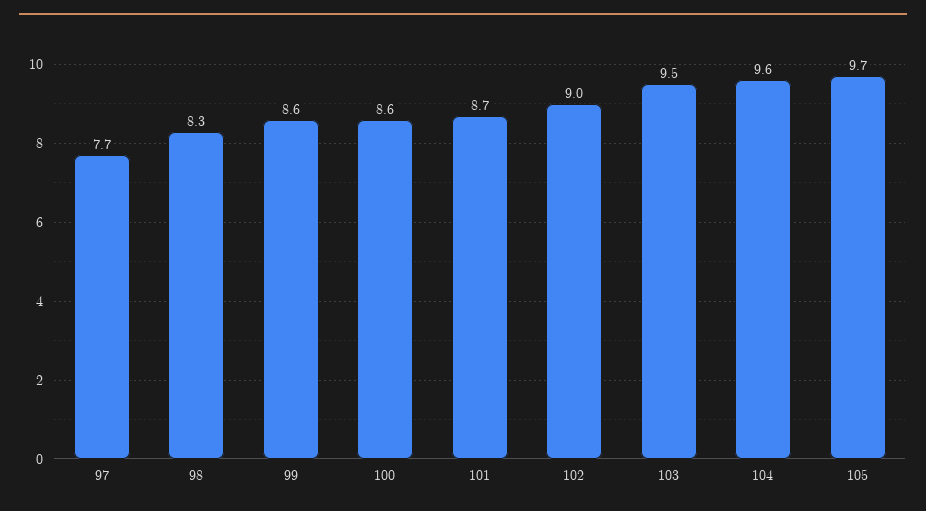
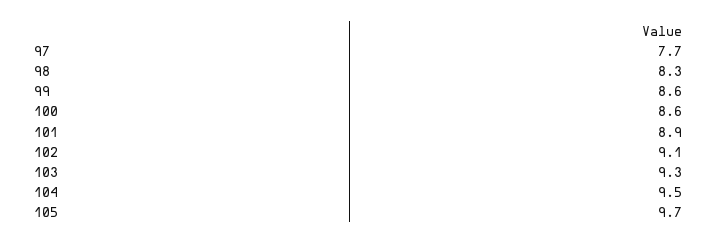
101: 8.7 -> 8.9
102: 9 -> 9.1
103: 9.5 -> 9.3
104: 9.6 -> 9.5

